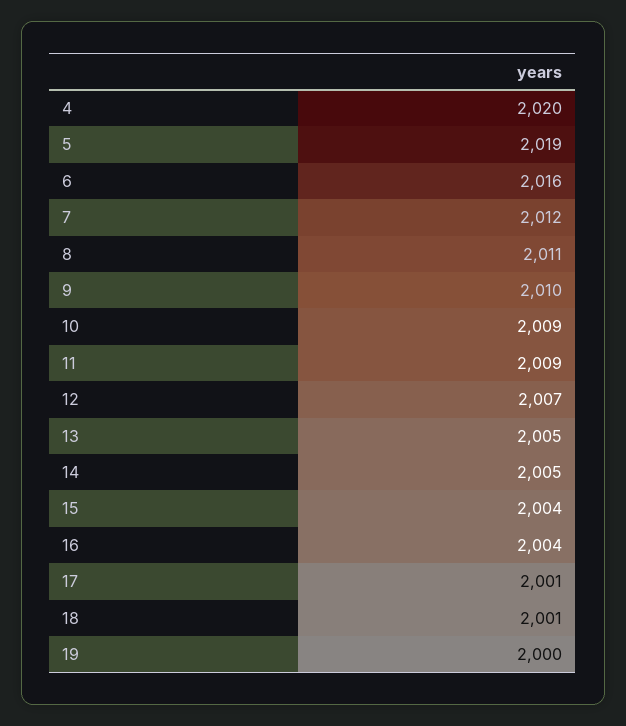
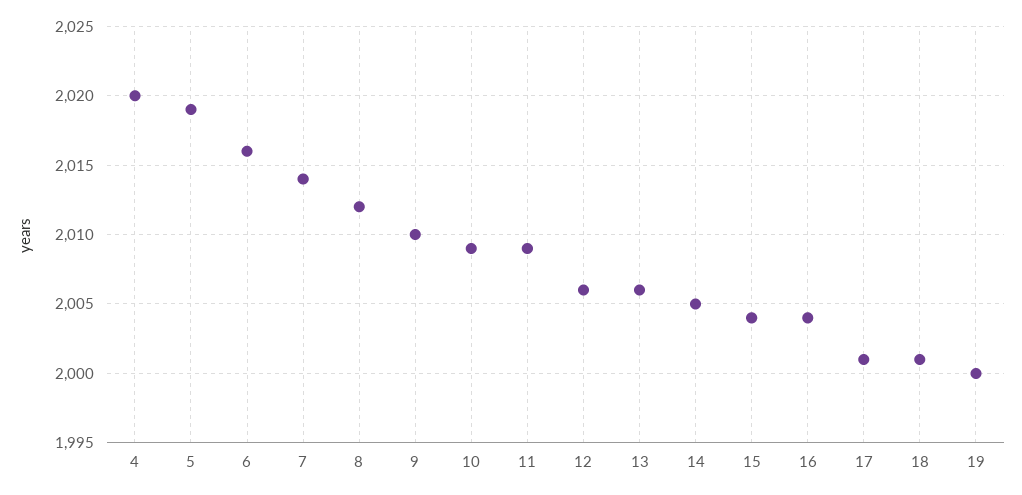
7: 2012 -> 2014
8: 2011 -> 2012
12: 2007 -> 2006
13: 2005 -> 2006

